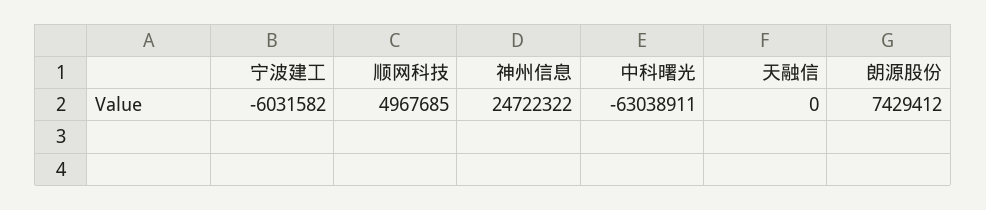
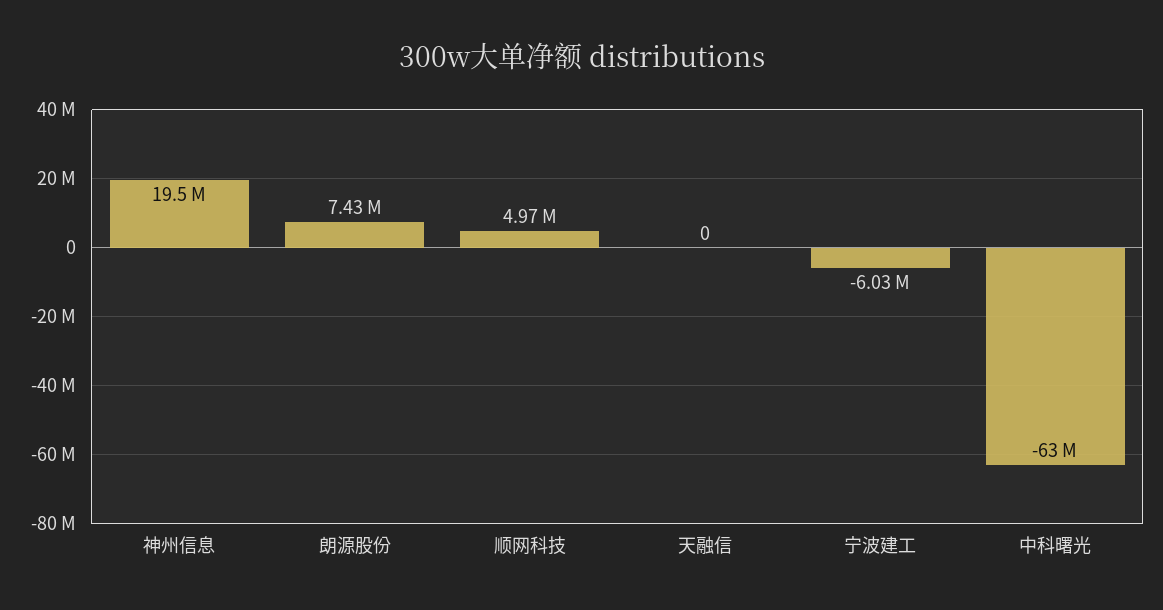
神州信息: 24722322 -> 19500000

